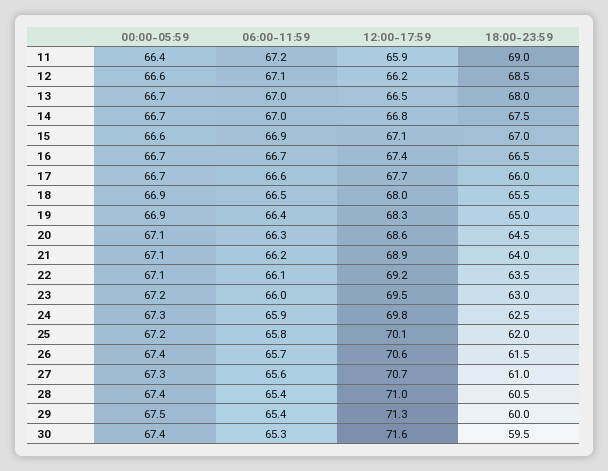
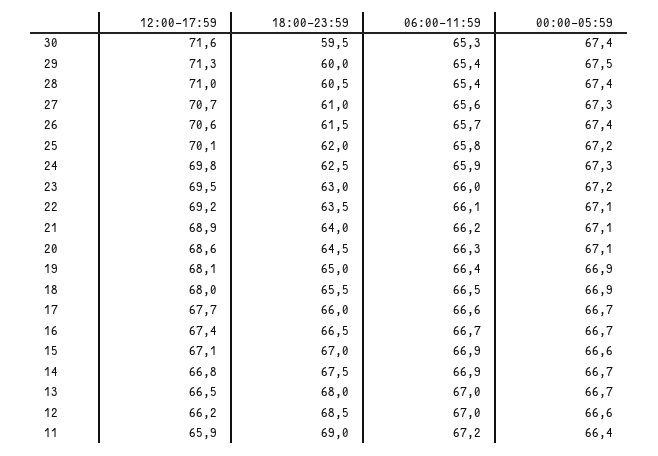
06:00-11:59, 12: 67.1 -> 67
06:00-11:59, 14: 67 -> 66.9
12:00-17:59, 19: 68.3 -> 68.1

